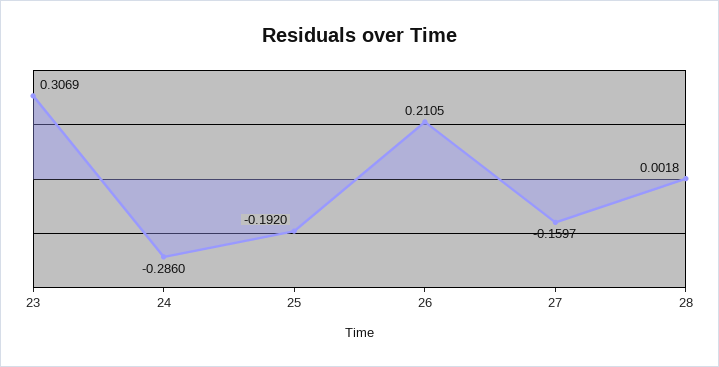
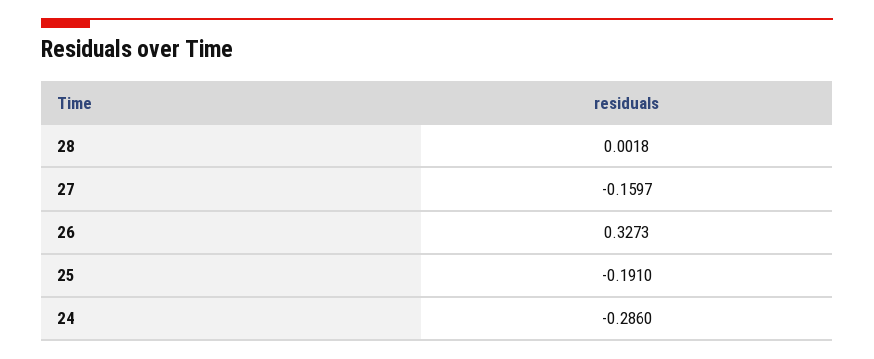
23: 0.3069 -> none
25: -0.192 -> -0.191
26: 0.2105 -> 0.3273

